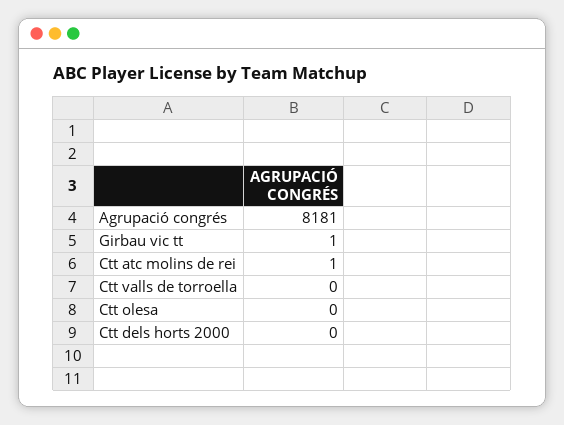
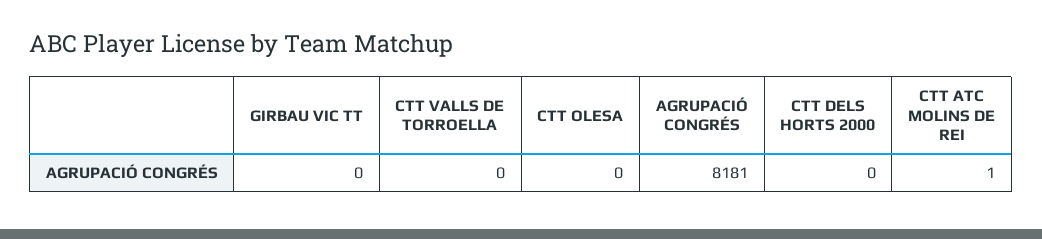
Girbau vic tt: 1 -> 0

